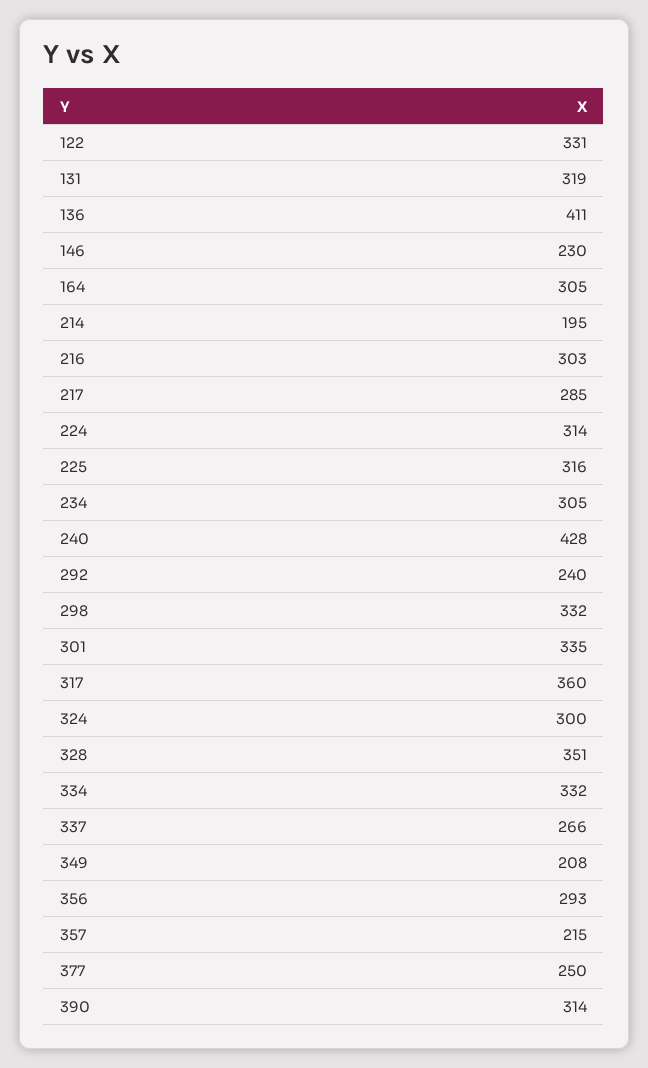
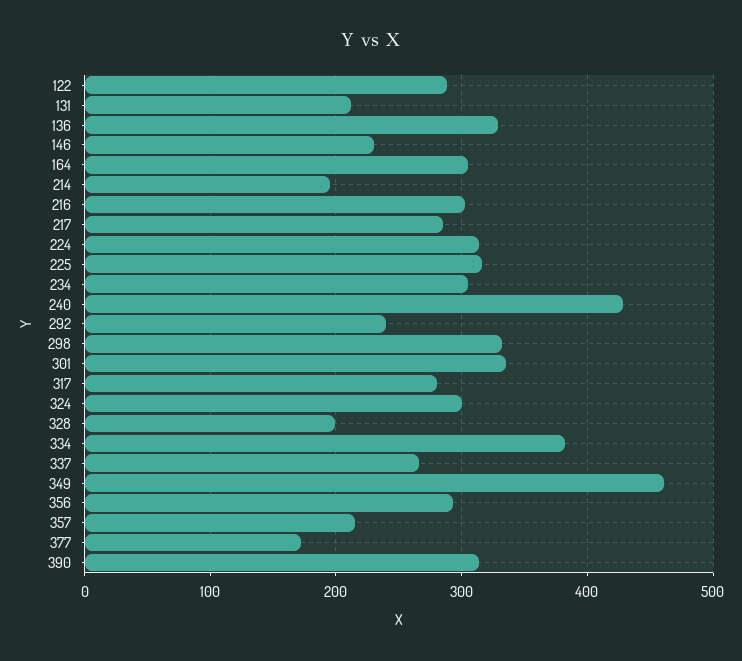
122: 331 -> 290
131: 319 -> 210
136: 411 -> 330
317: 360 -> 280
328: 351 -> 200
334: 332 -> 380
349: 208 -> 460
377: 250 -> 170

